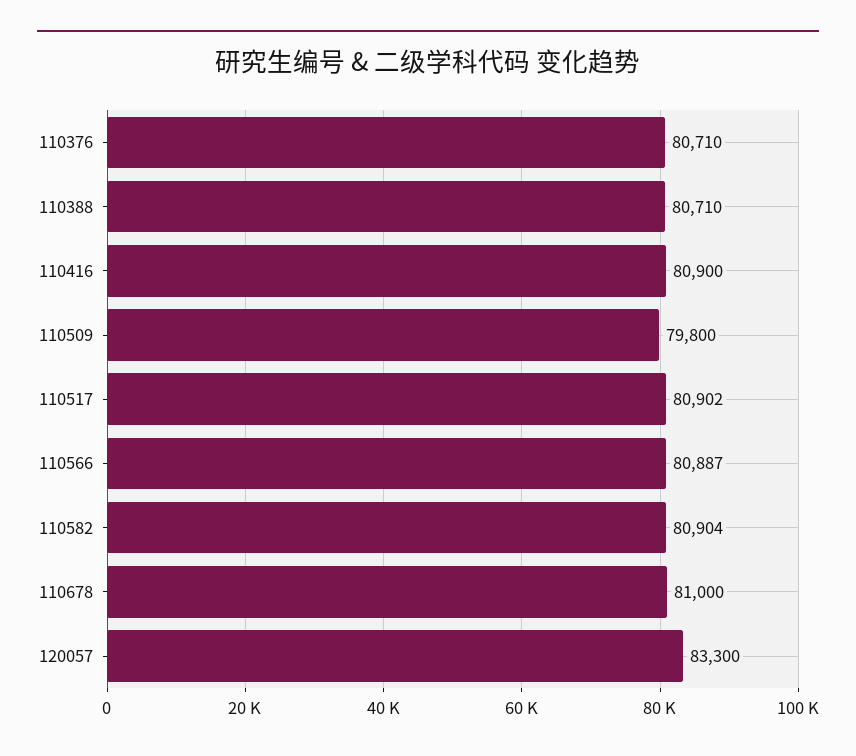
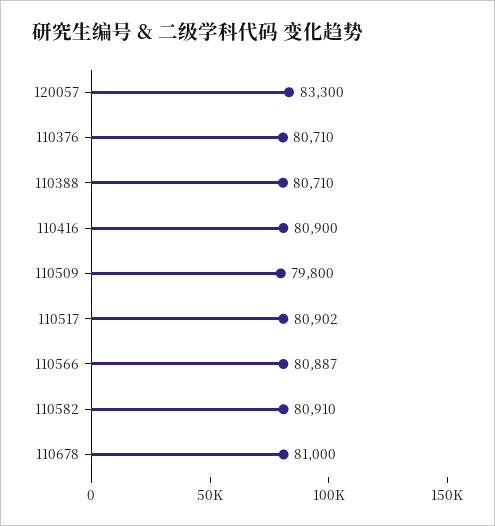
110582: 80904 -> 80910

